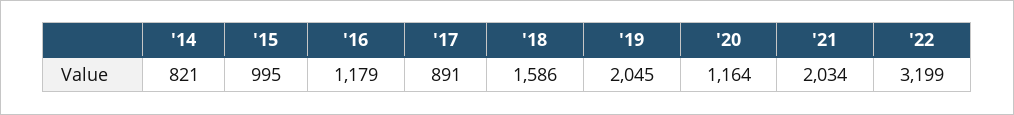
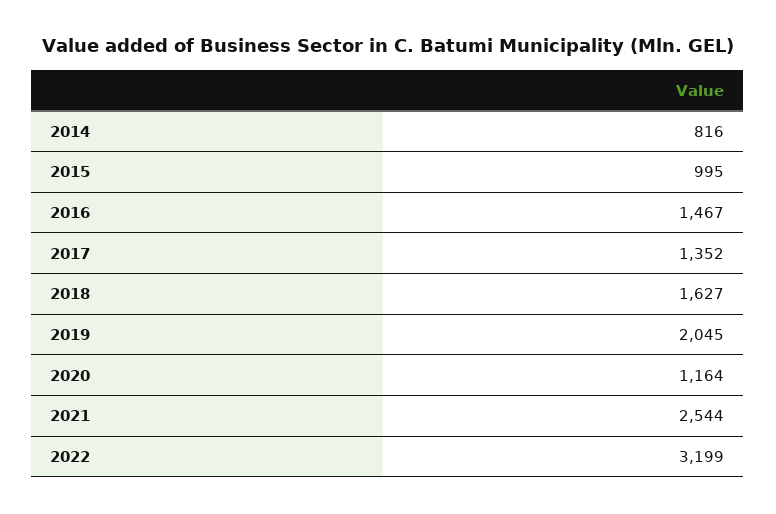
'14: 821 -> 816
'16: 1179 -> 1467
'17: 891 -> 1352
'18: 1586 -> 1627
'21: 2034 -> 2544

